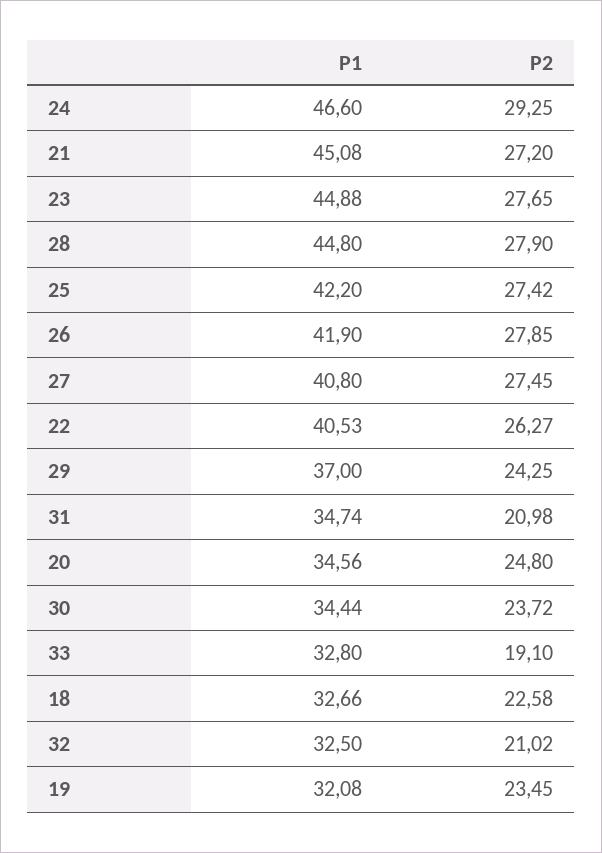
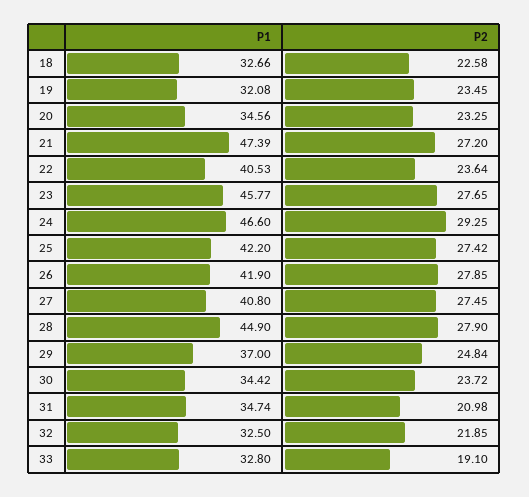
P1, 21: 45.08 -> 47.39
P1, 23: 44.88 -> 45.77
P1, 28: 44.8 -> 44.9
P2, 22: 26.27 -> 23.64
P2, 29: 24.25 -> 24.84
P2, 20: 24.8 -> 23.25
P1, 30: 34.44 -> 34.42
P2, 32: 21.02 -> 21.85

